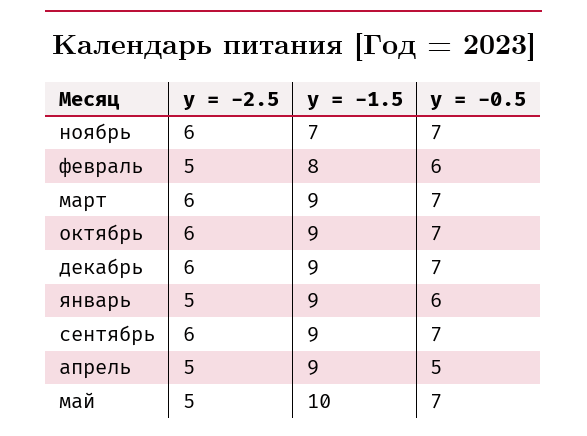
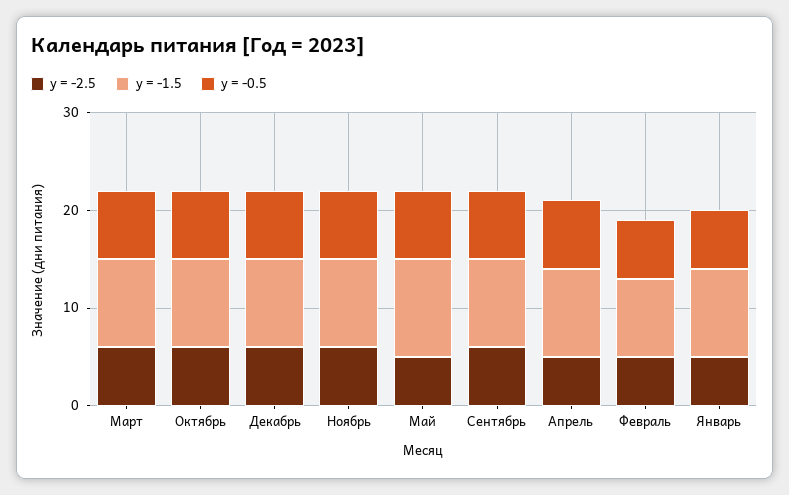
y = -1.5, ноябрь: 7 -> 9
y = -0.5, апрель: 5 -> 7

